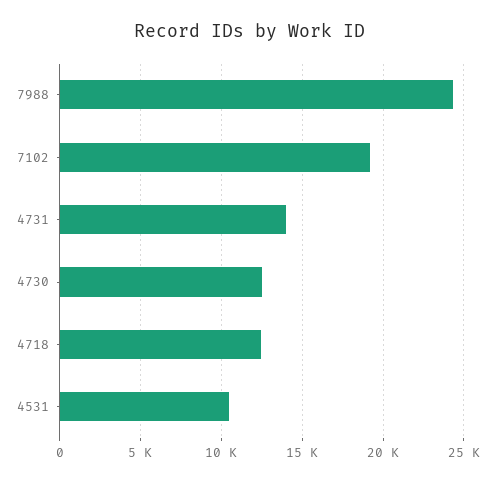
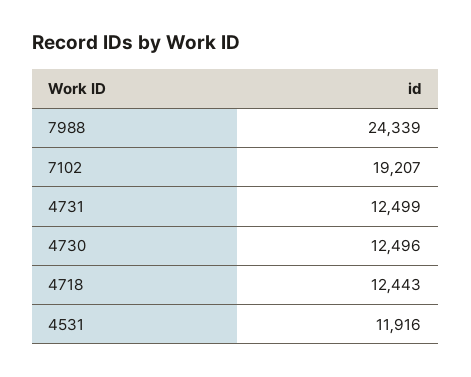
4731: 14000 -> 12499
4531: 10500 -> 11916

